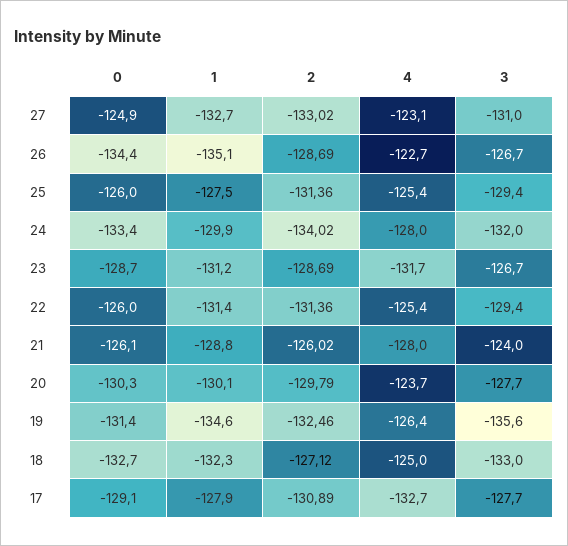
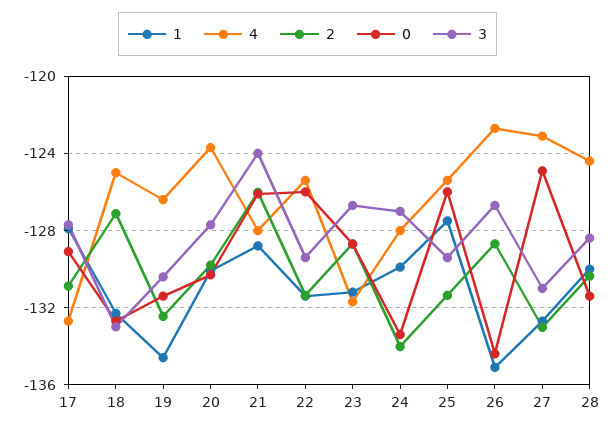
3, 24: -132 -> -127
3, 19: -135.6 -> -130.5
1, 28: none -> -130
4, 28: none -> -124.5
2, 28: none -> -130.5
0, 28: none -> -131.5
3, 28: none -> -128.5

